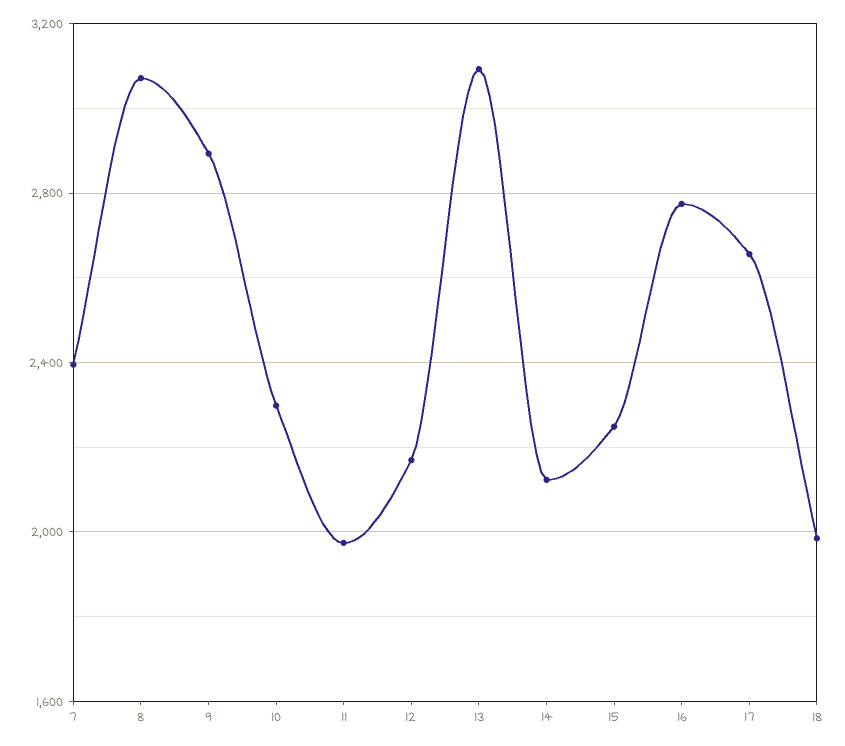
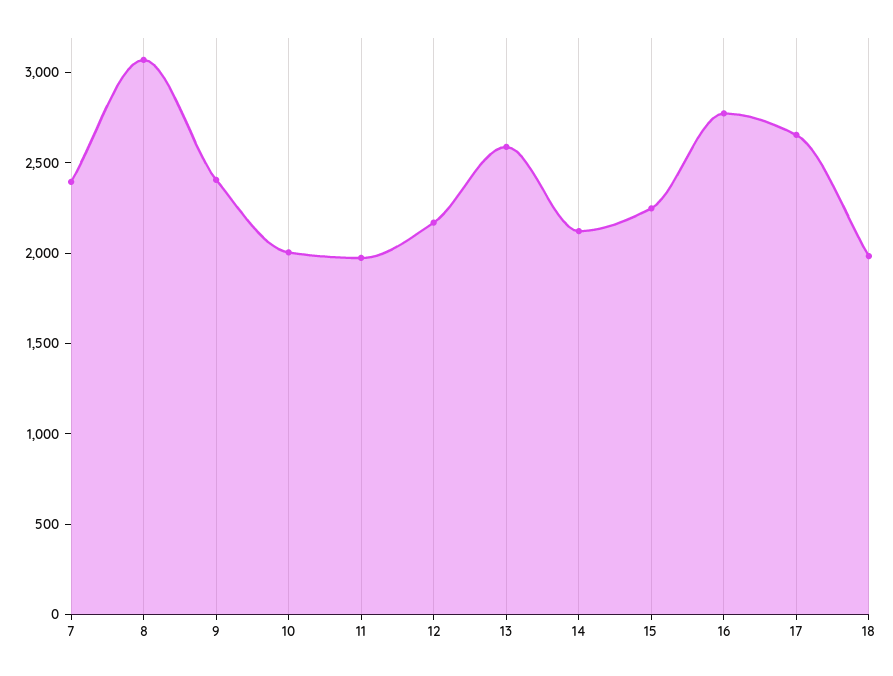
9: 2900 -> 2400
10: 2300 -> 2000
13: 3100 -> 2600

